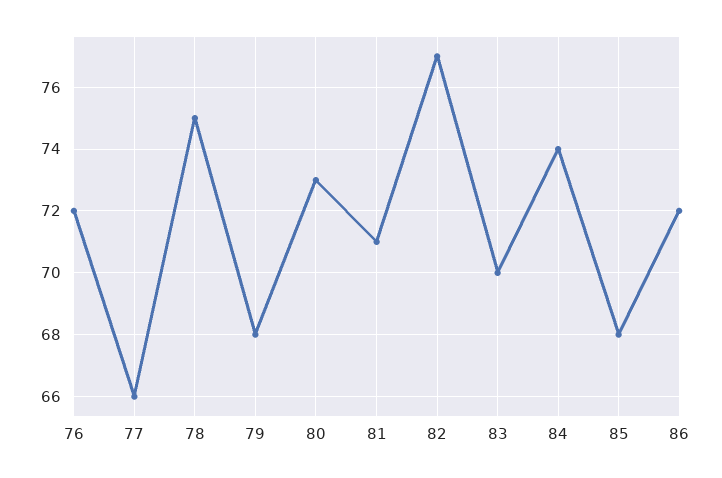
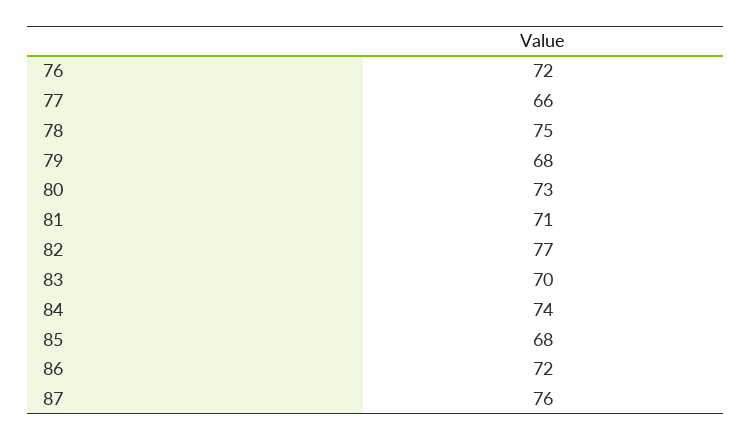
87: none -> 76

